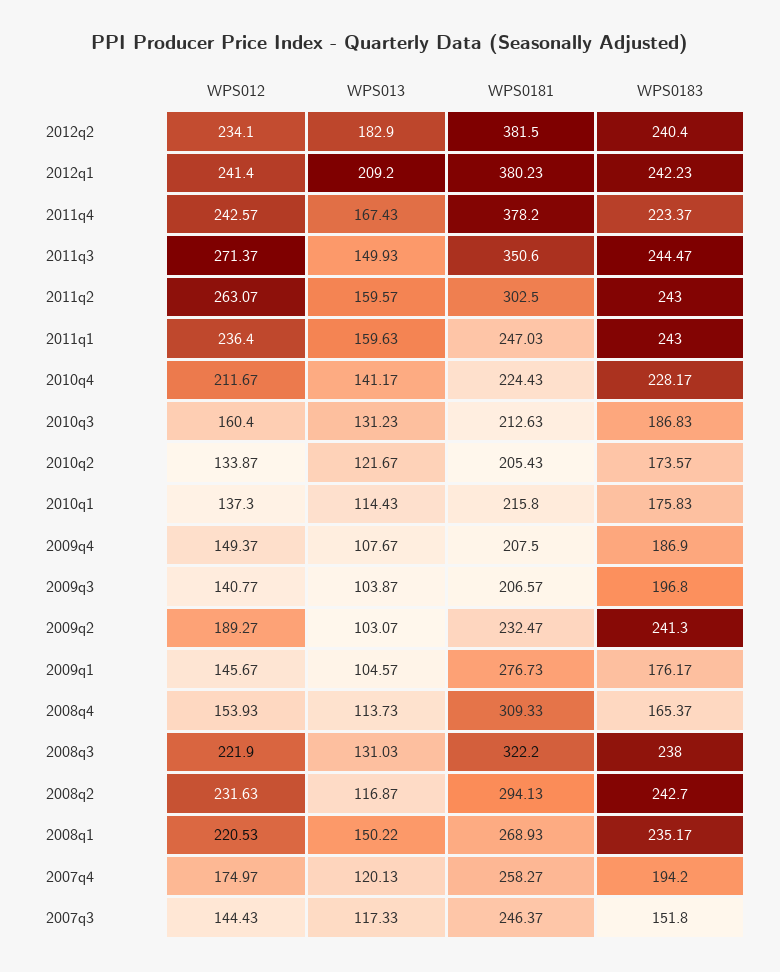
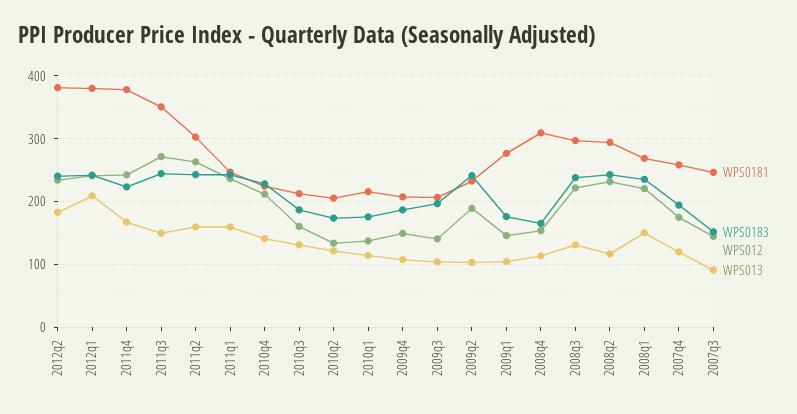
WPS0181, 2008q3: 322.2 -> 300
WPS013, 2007q3: 117.33 -> 90

